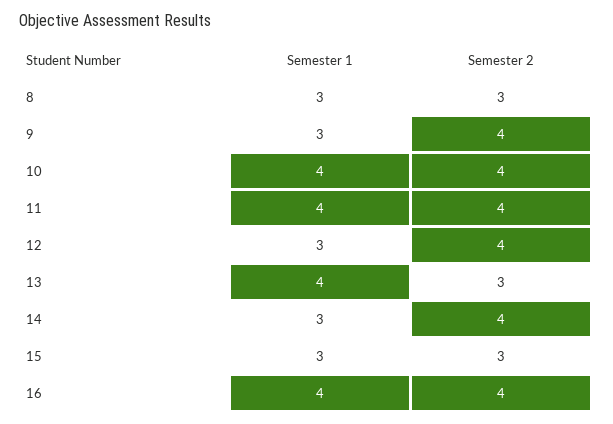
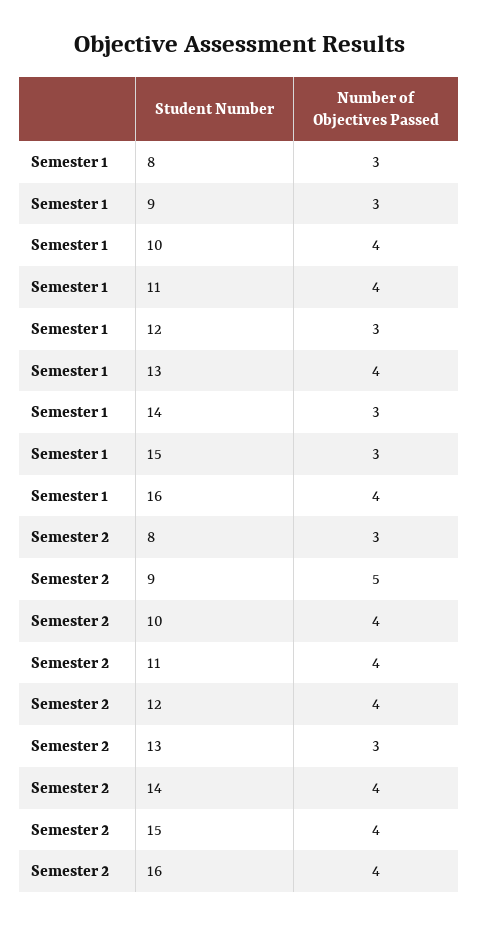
Semester 2, 9: 4 -> 5
Semester 2, 15: 3 -> 4

